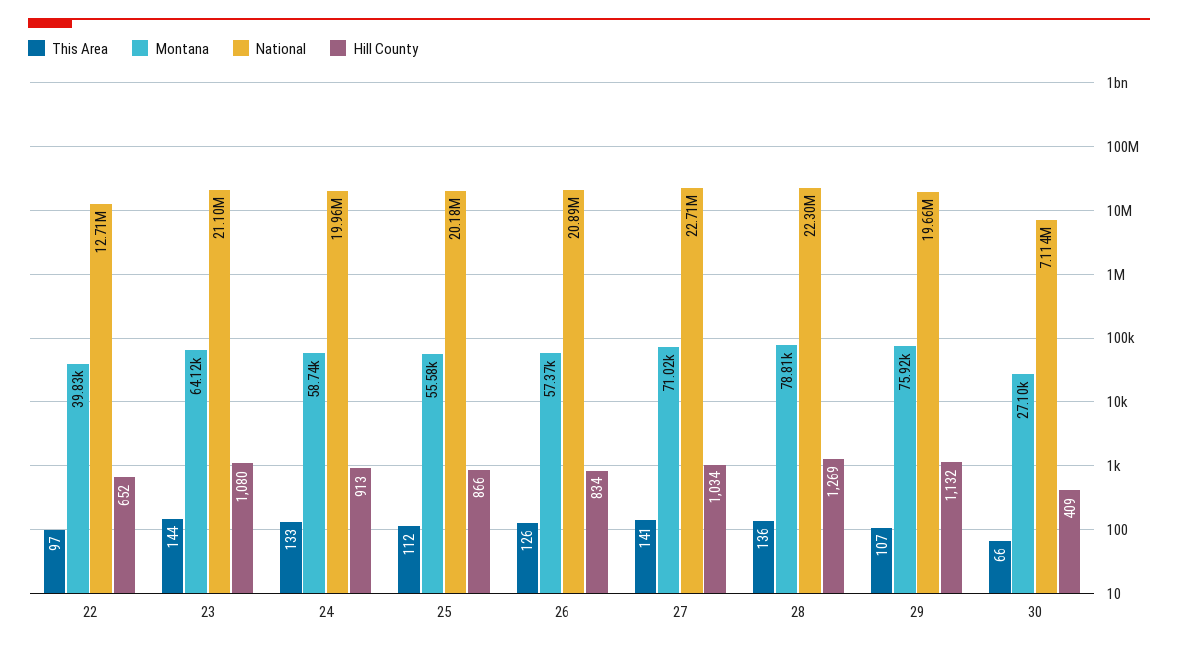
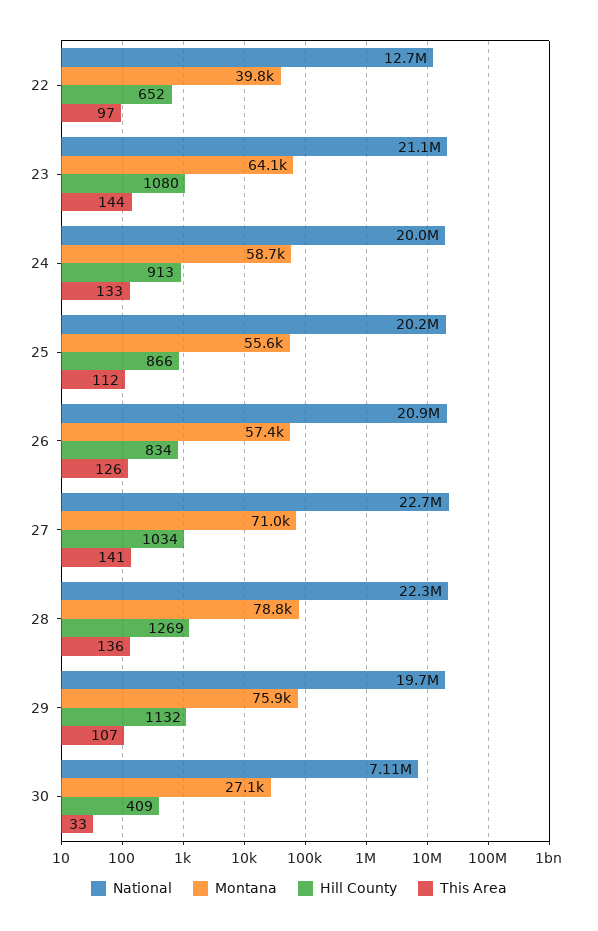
This Area, 30: 66 -> 33

